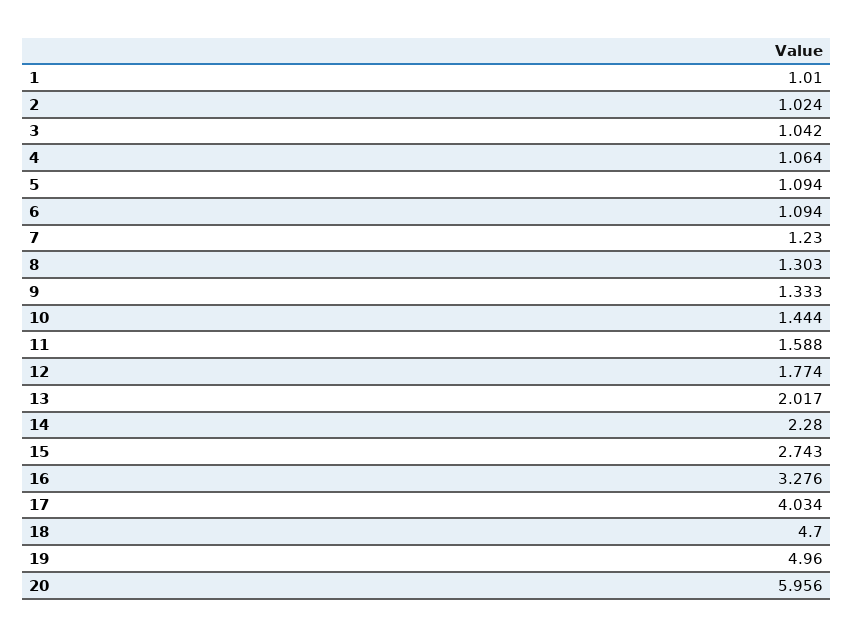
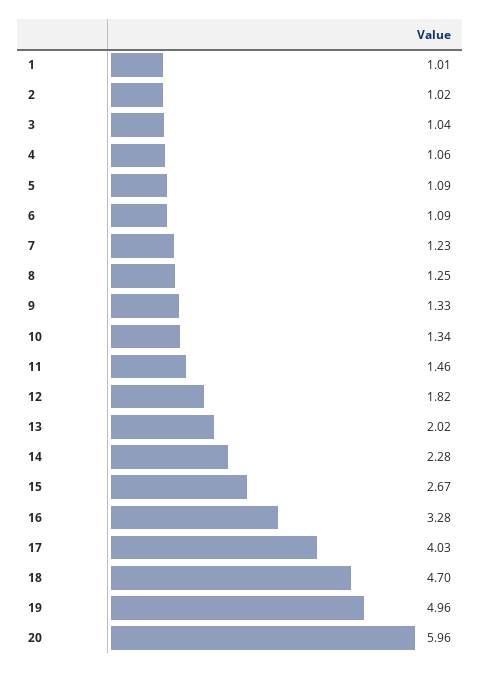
8: 1.303 -> 1.25
10: 1.444 -> 1.34
11: 1.588 -> 1.46
12: 1.774 -> 1.82
15: 2.743 -> 2.67

